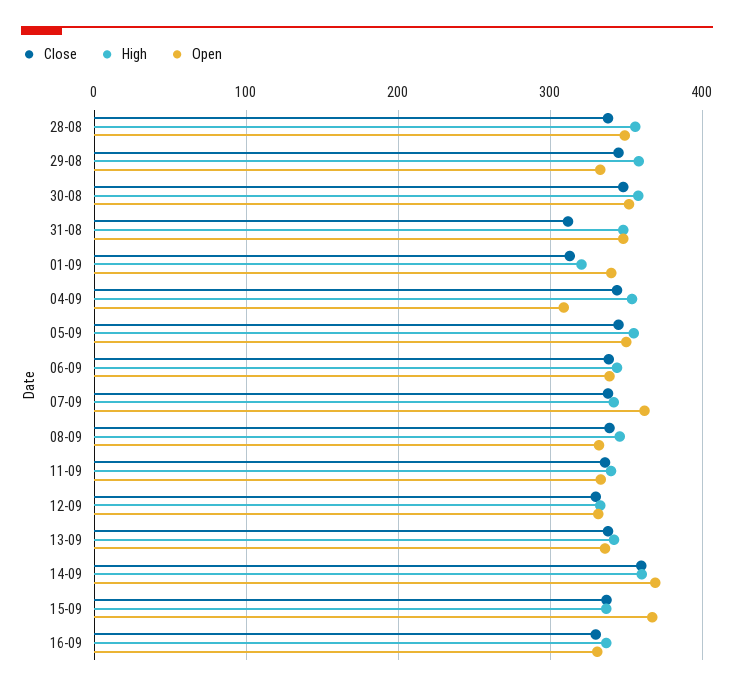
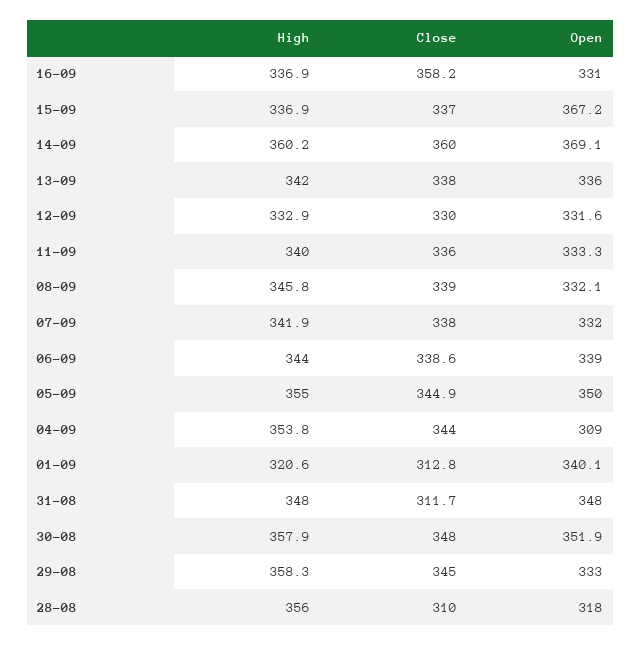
Close, 28-08: 340 -> 310
Open, 28-08: 350 -> 318
Open, 07-09: 360 -> 332
Close, 16-09: 330 -> 358.2

